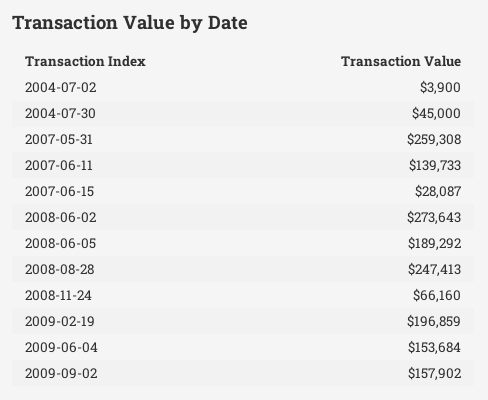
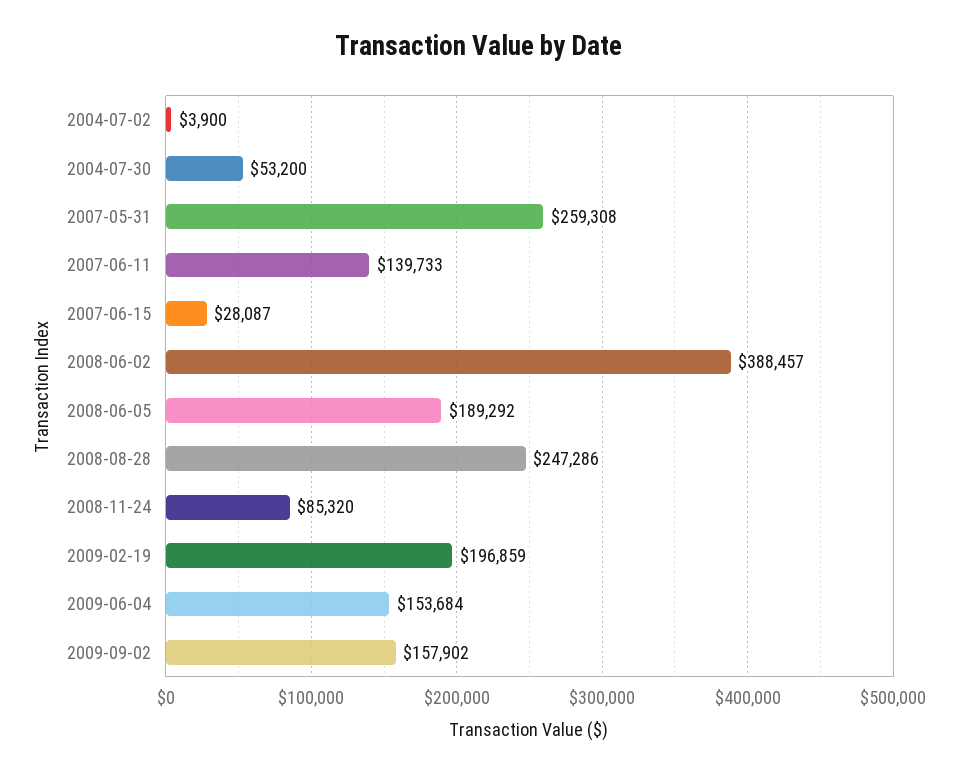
2004-07-30: 45000 -> 53200
2008-06-02: 273643 -> 388457
2008-08-28: 247413 -> 247286
2008-11-24: 66160 -> 85320

